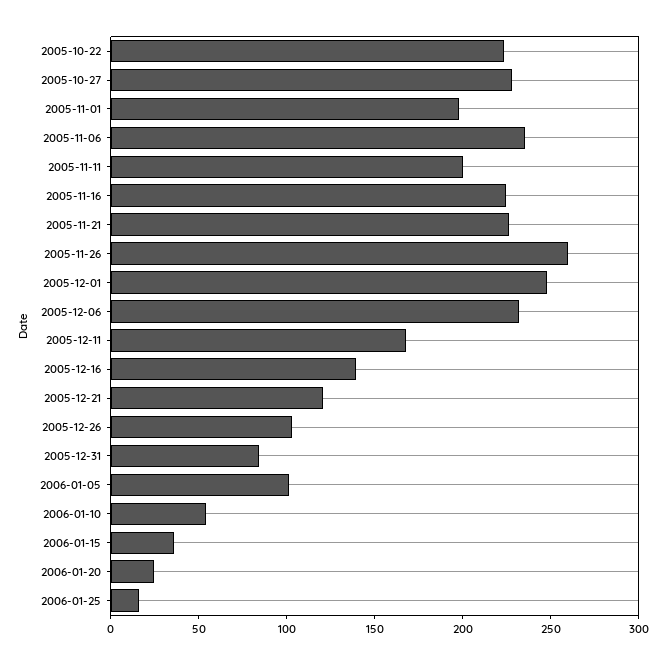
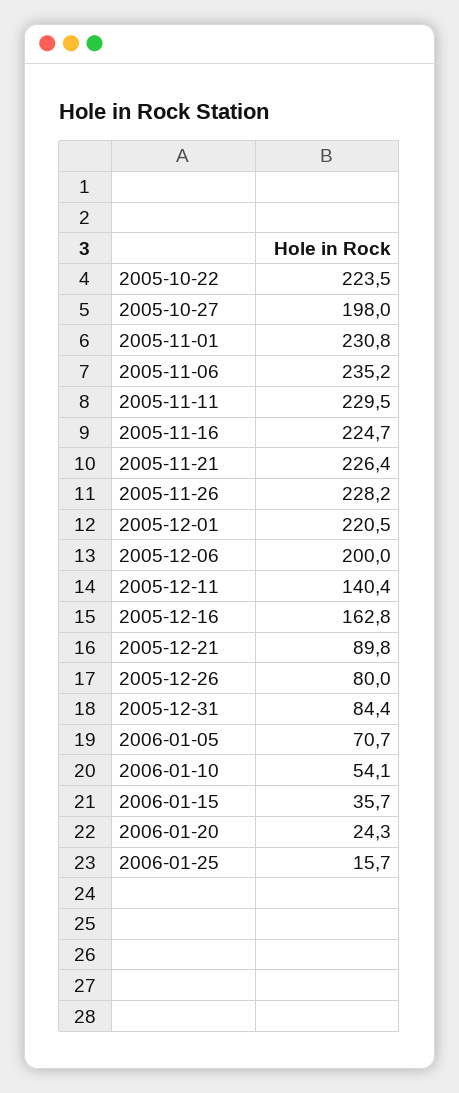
2005-10-27: 230 -> 198
2005-11-01: 200 -> 230.8
2005-11-11: 200 -> 229.5
2005-11-26: 260 -> 228.2
2005-12-01: 250 -> 220.5
2005-12-06: 230 -> 200
2005-12-11: 170 -> 140.4
2005-12-16: 140 -> 162.8
2005-12-21: 120 -> 89.8
2005-12-26: 100 -> 80
2006-01-05: 100 -> 70.7

